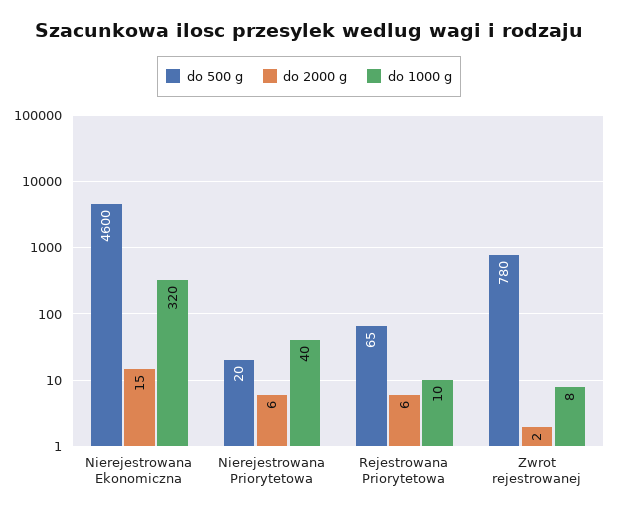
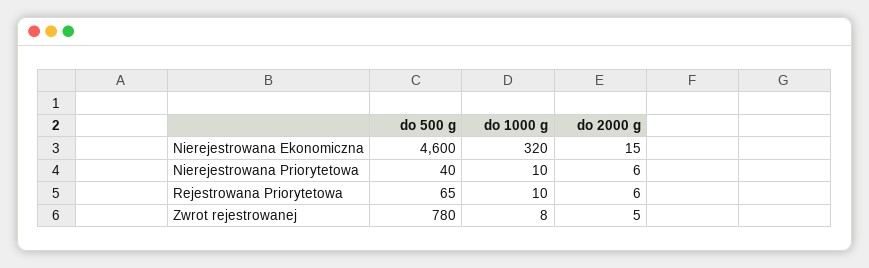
do 500 g, Nierejestrowana Priorytetowa: 20 -> 40
do 1000 g, Nierejestrowana Priorytetowa: 40 -> 10
do 2000 g, Zwrot rejestrowanej: 2 -> 5

